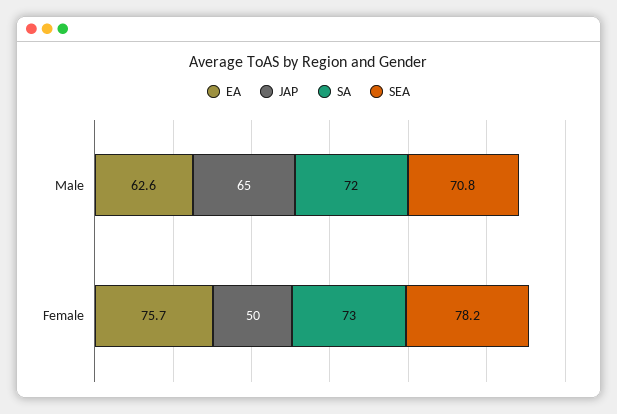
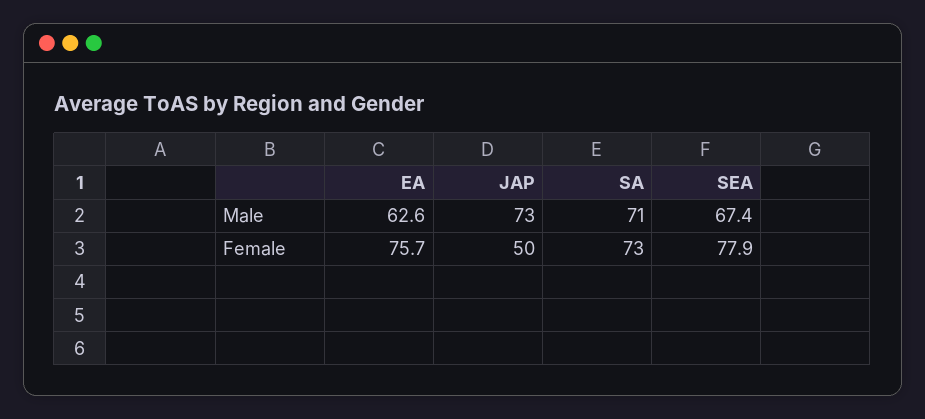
JAP, Male: 65 -> 73
SA, Male: 72 -> 71
SEA, Male: 70.8 -> 67.4
SEA, Female: 78.2 -> 77.9

